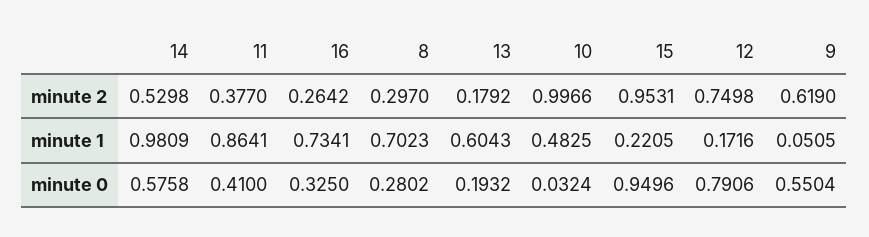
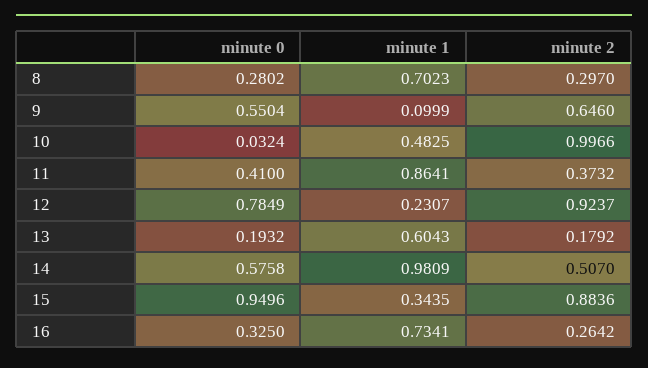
14, minute 2: 0.5298 -> 0.507
11, minute 2: 0.377 -> 0.3732
15, minute 2: 0.9531 -> 0.8836
12, minute 2: 0.7498 -> 0.9237
9, minute 2: 0.619 -> 0.646
15, minute 1: 0.2205 -> 0.3435
12, minute 1: 0.1716 -> 0.2307
9, minute 1: 0.0505 -> 0.0999
12, minute 0: 0.7906 -> 0.7849

